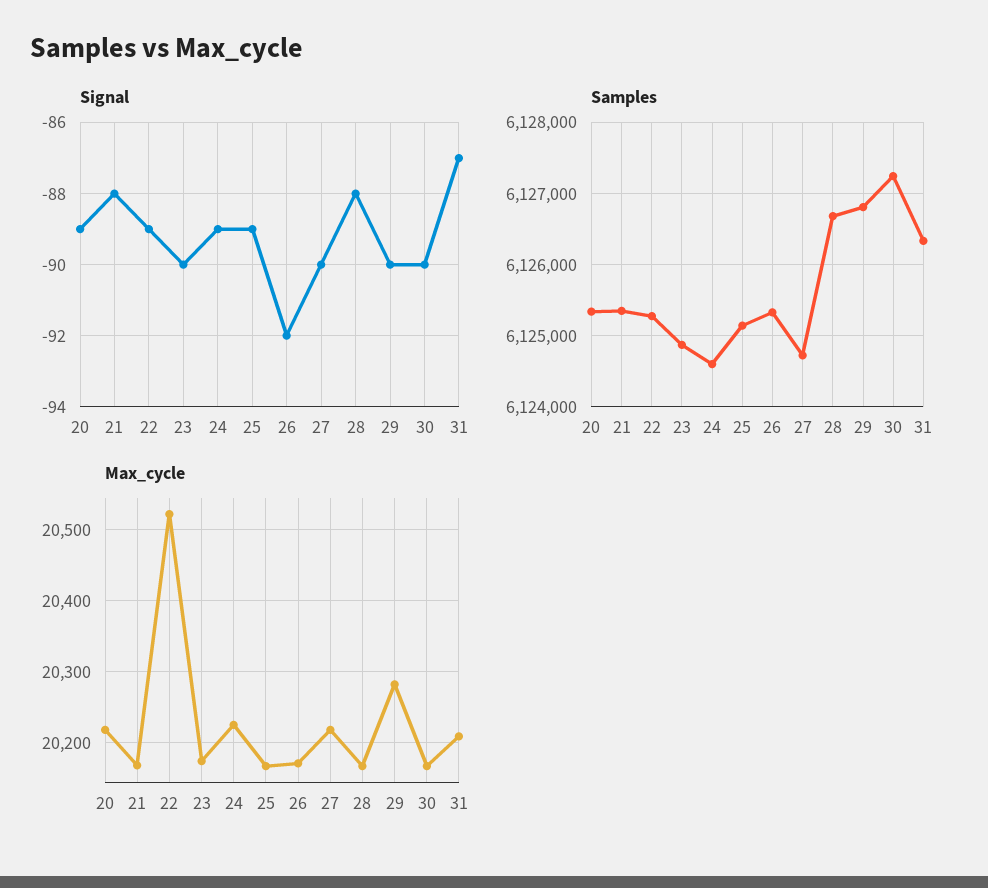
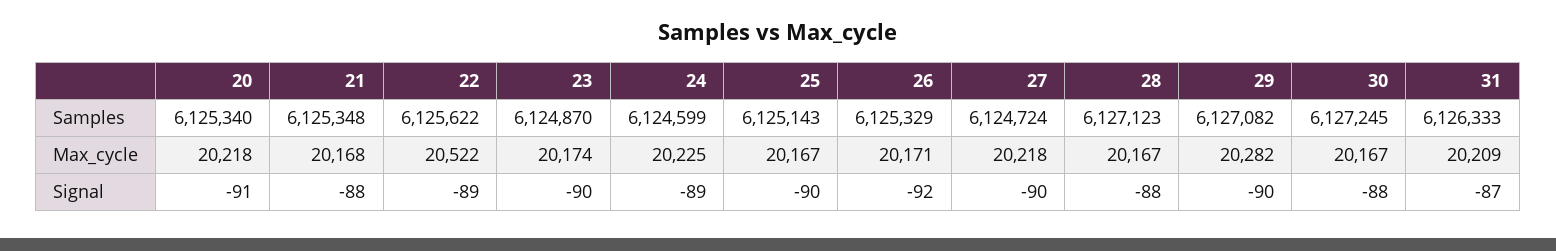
Signal, 20: -89 -> -91
Signal, 25: -89 -> -90
Signal, 30: -90 -> -88
Samples, 22: 6125300 -> 6125622
Samples, 28: 6126700 -> 6127123
Samples, 29: 6126800 -> 6127082

